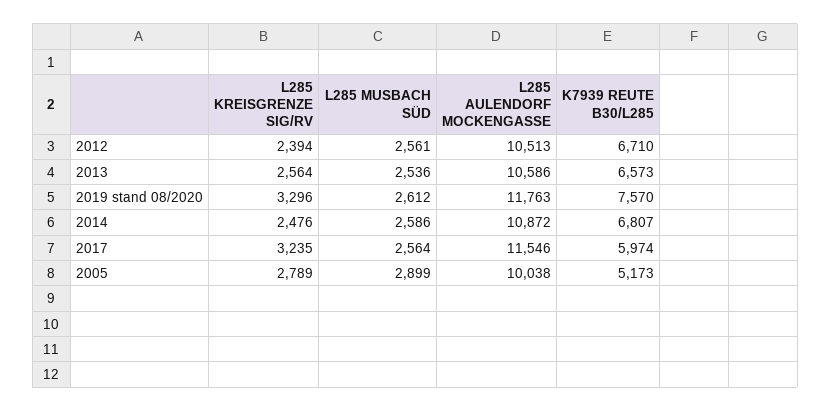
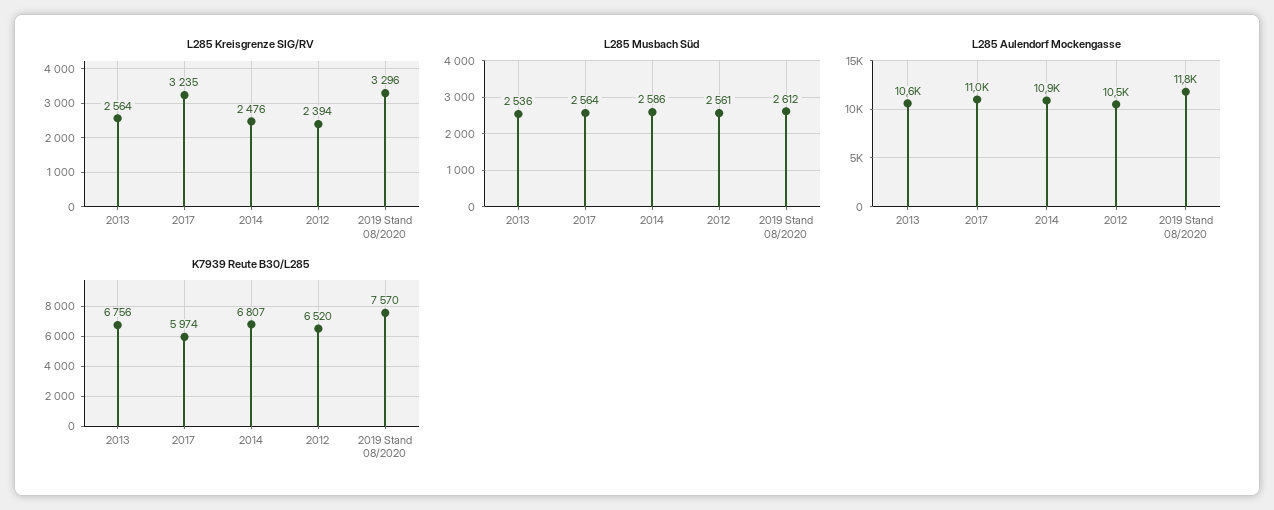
K7939 REUTE B30/L285, 2012: 6710 -> 6520
K7939 REUTE B30/L285, 2013: 6573 -> 6756
L285 AULENDORF MOCKENGASSE, 2017: 11546 -> 11000
L285 KREISGRENZE SIG/RV, 2005: 2789 -> none
L285 MUSBACH SÜD, 2005: 2899 -> none
L285 AULENDORF MOCKENGASSE, 2005: 10038 -> none
K7939 REUTE B30/L285, 2005: 5173 -> none

